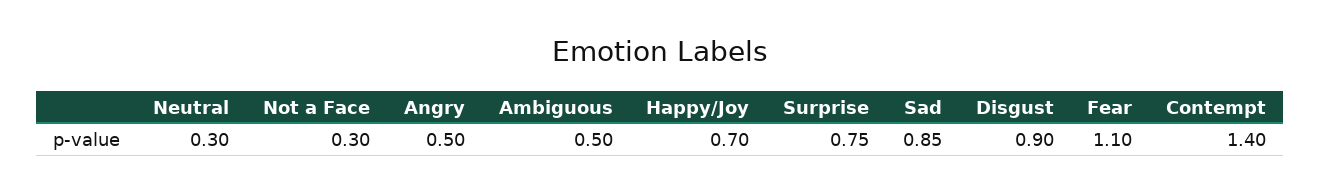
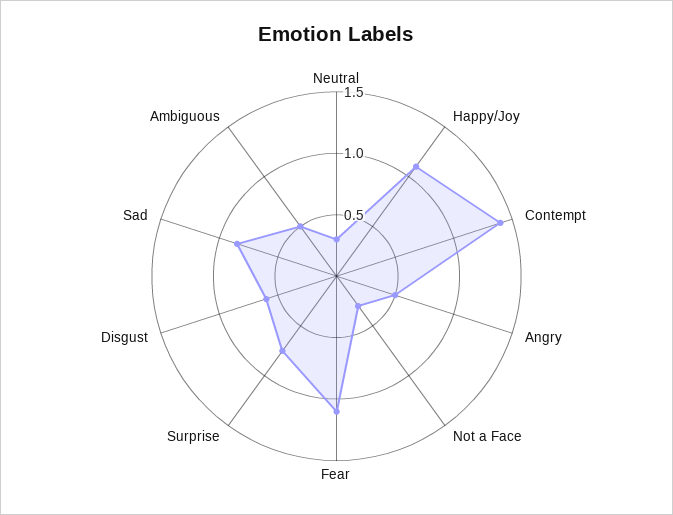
Happy/Joy: 0.7 -> 1.1
Disgust: 0.9 -> 0.6

